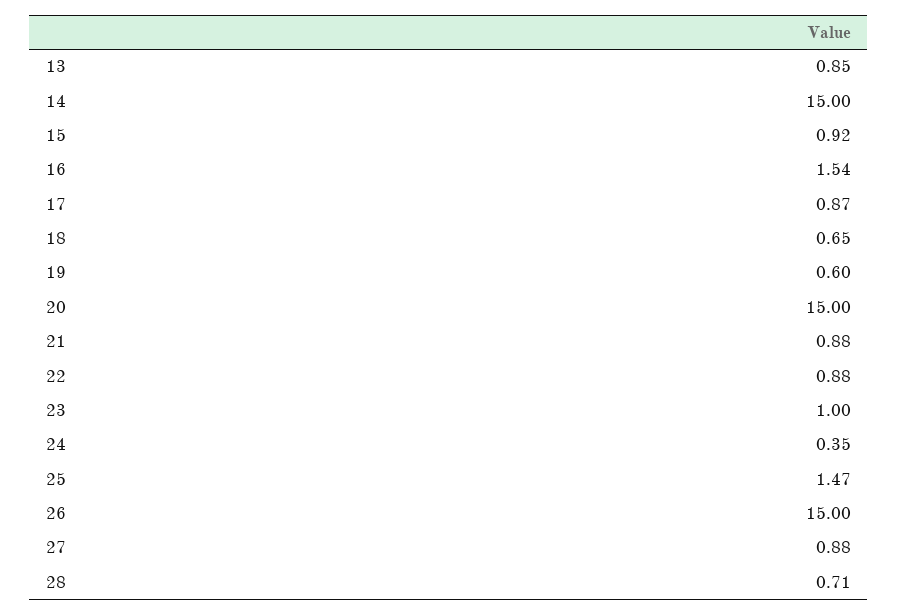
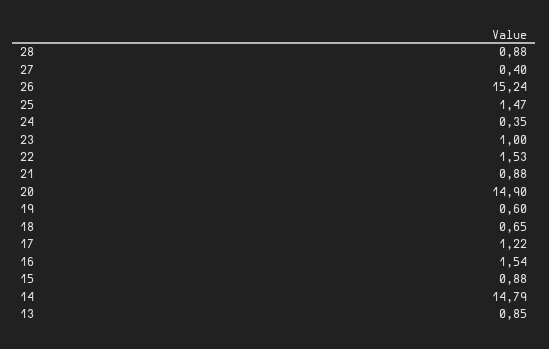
14: 15 -> 14.79
15: 0.92 -> 0.88
17: 0.87 -> 1.22
20: 15 -> 14.9
22: 0.88 -> 1.53
26: 15 -> 15.24
27: 0.88 -> 0.4
28: 0.71 -> 0.88

